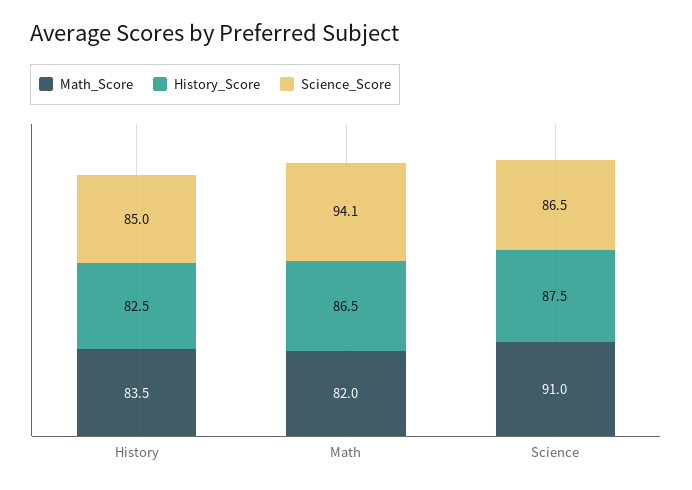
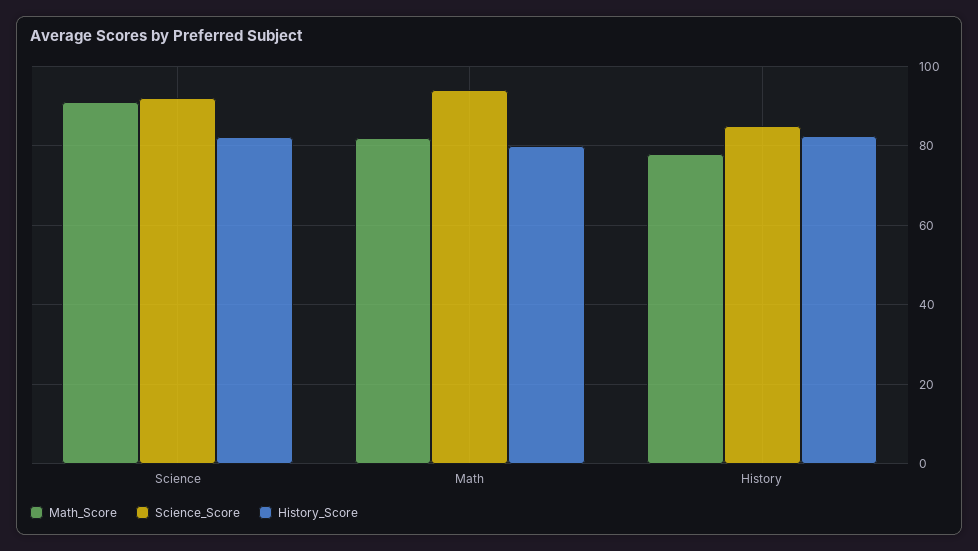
Math_Score, History: 83.5 -> 78
History_Score, Math: 86.5 -> 80
History_Score, Science: 87.5 -> 82
Science_Score, Science: 86.5 -> 92

